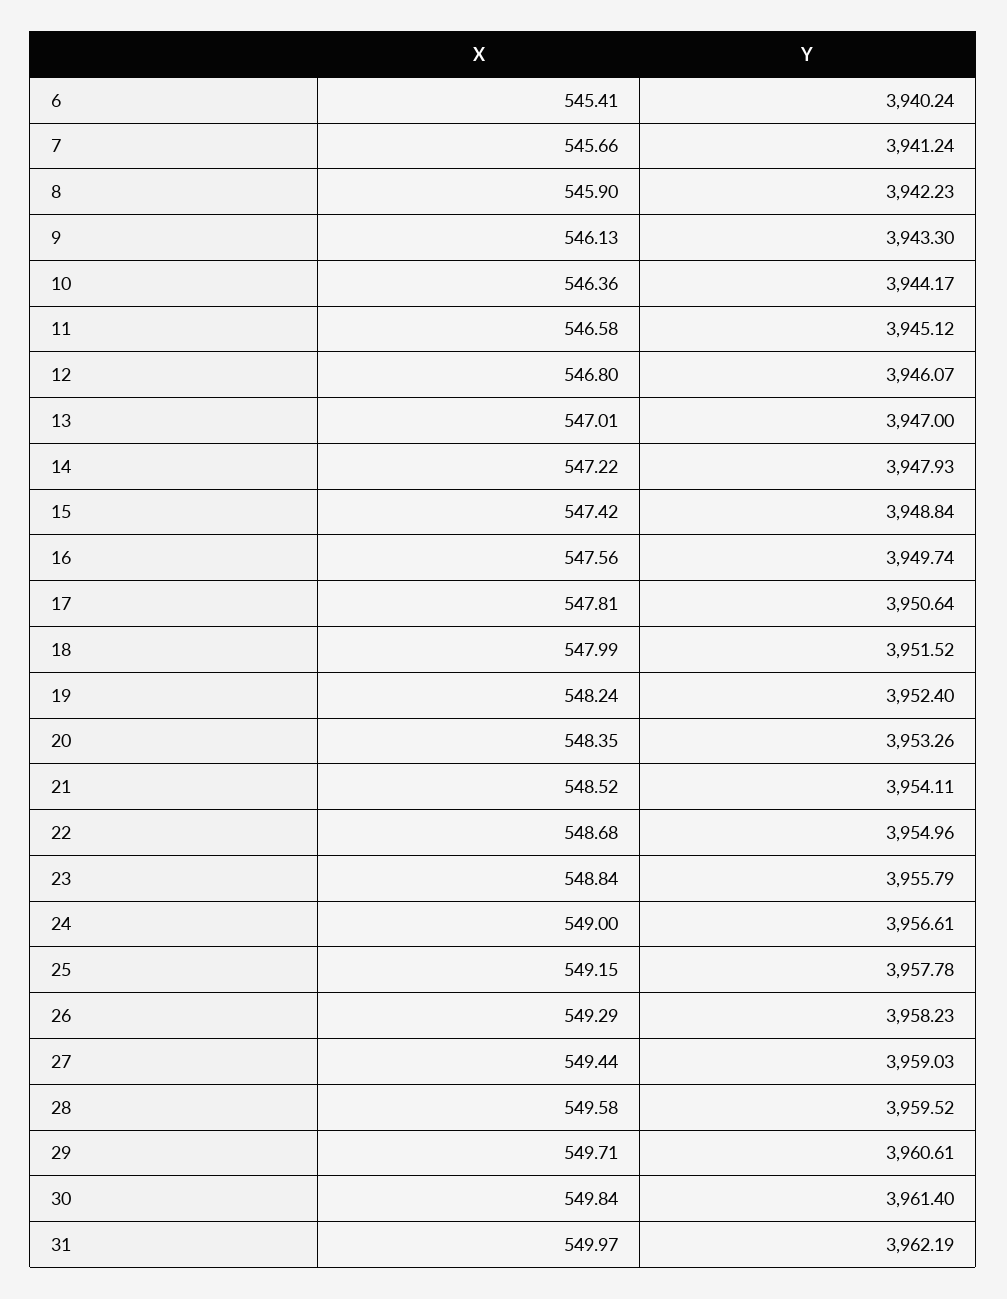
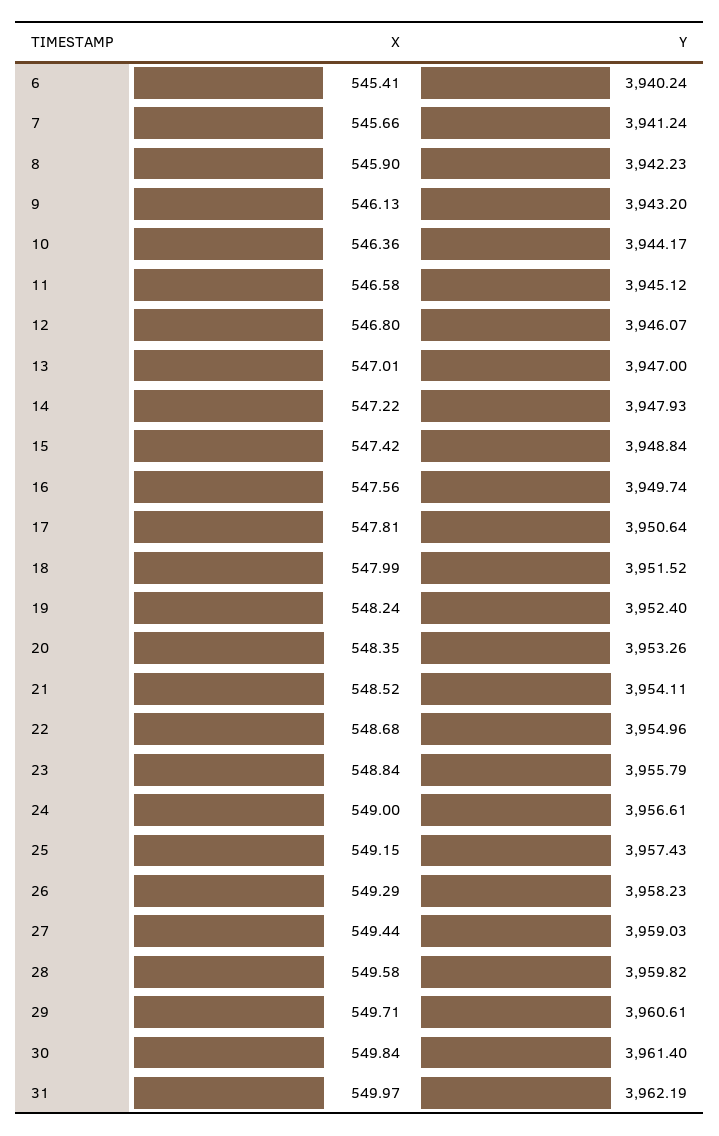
Y, 9: 3943.3 -> 3943.2
Y, 25: 3957.78 -> 3957.43
Y, 28: 3959.52 -> 3959.82

